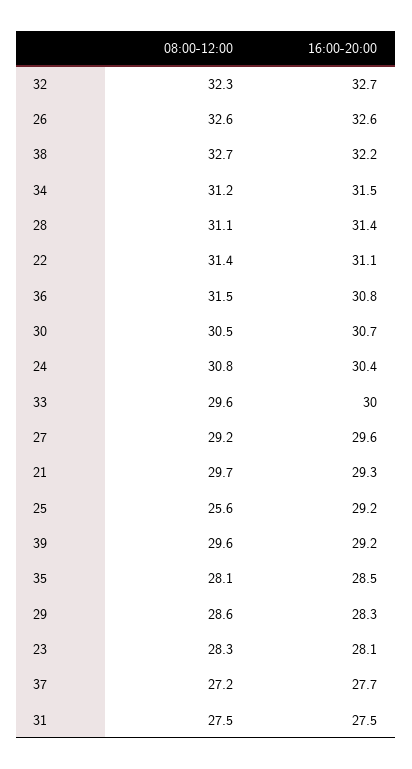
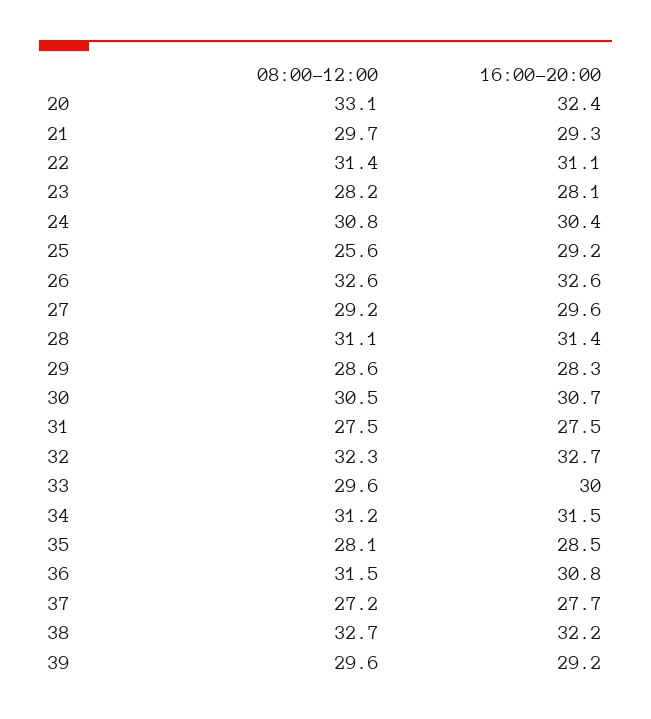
08:00-12:00, 23: 28.3 -> 28.2
08:00-12:00, 20: none -> 33.1
16:00-20:00, 20: none -> 32.4

